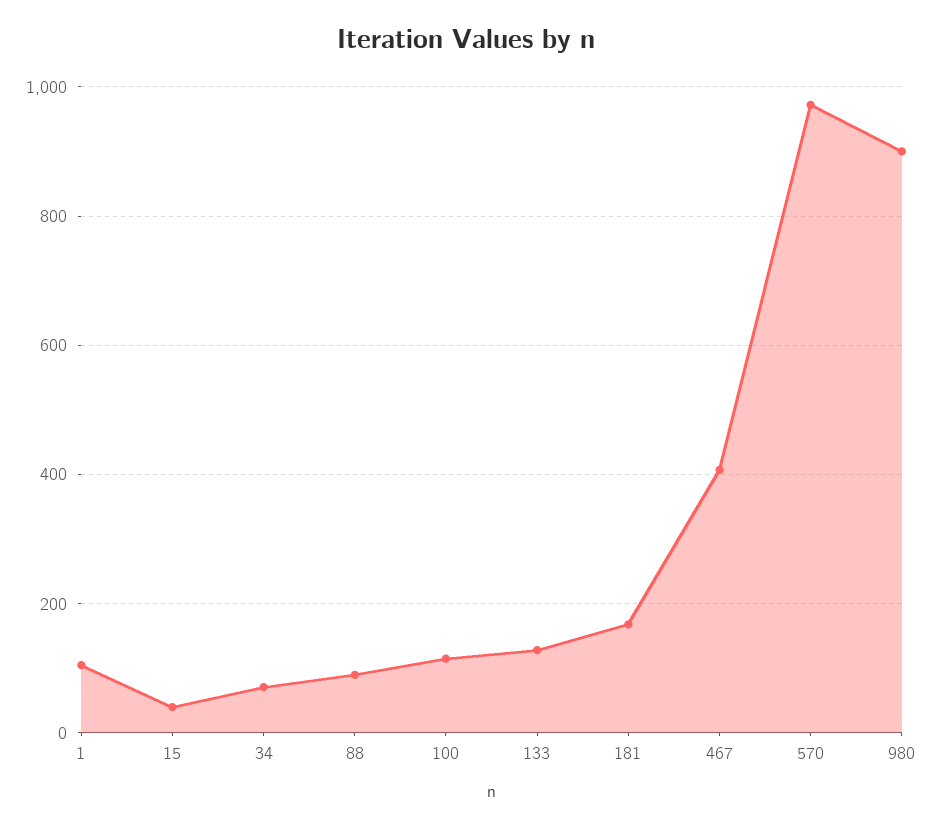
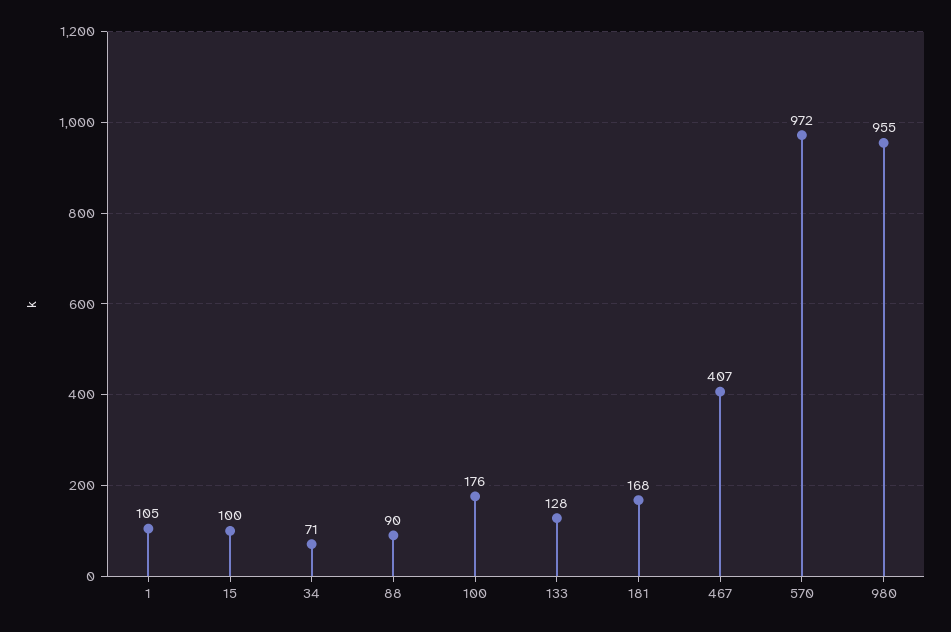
15: 40 -> 100
100: 120 -> 176
980: 900 -> 955

